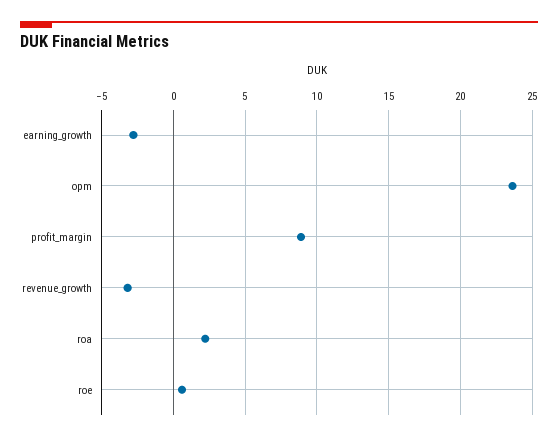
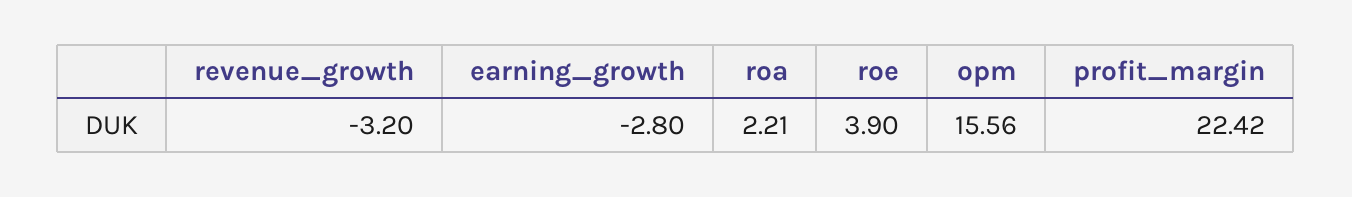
opm: 23.5 -> 15.56
profit_margin: 9 -> 22.42
roe: 0.5 -> 3.9

